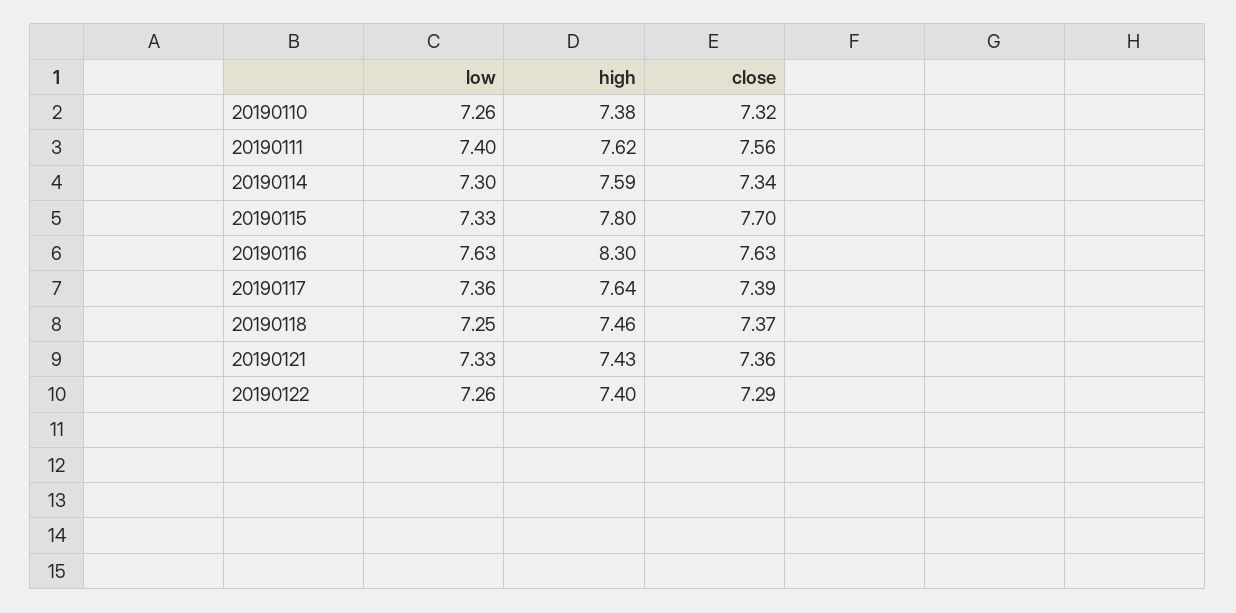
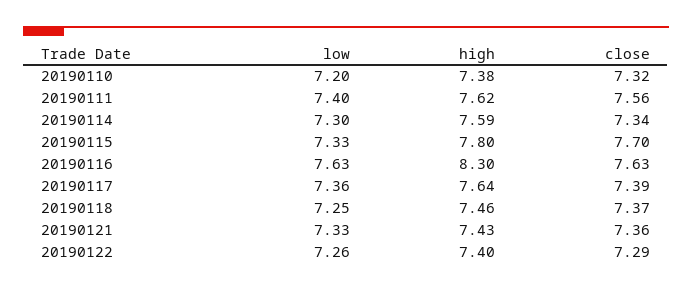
low, 20190110: 7.26 -> 7.2

